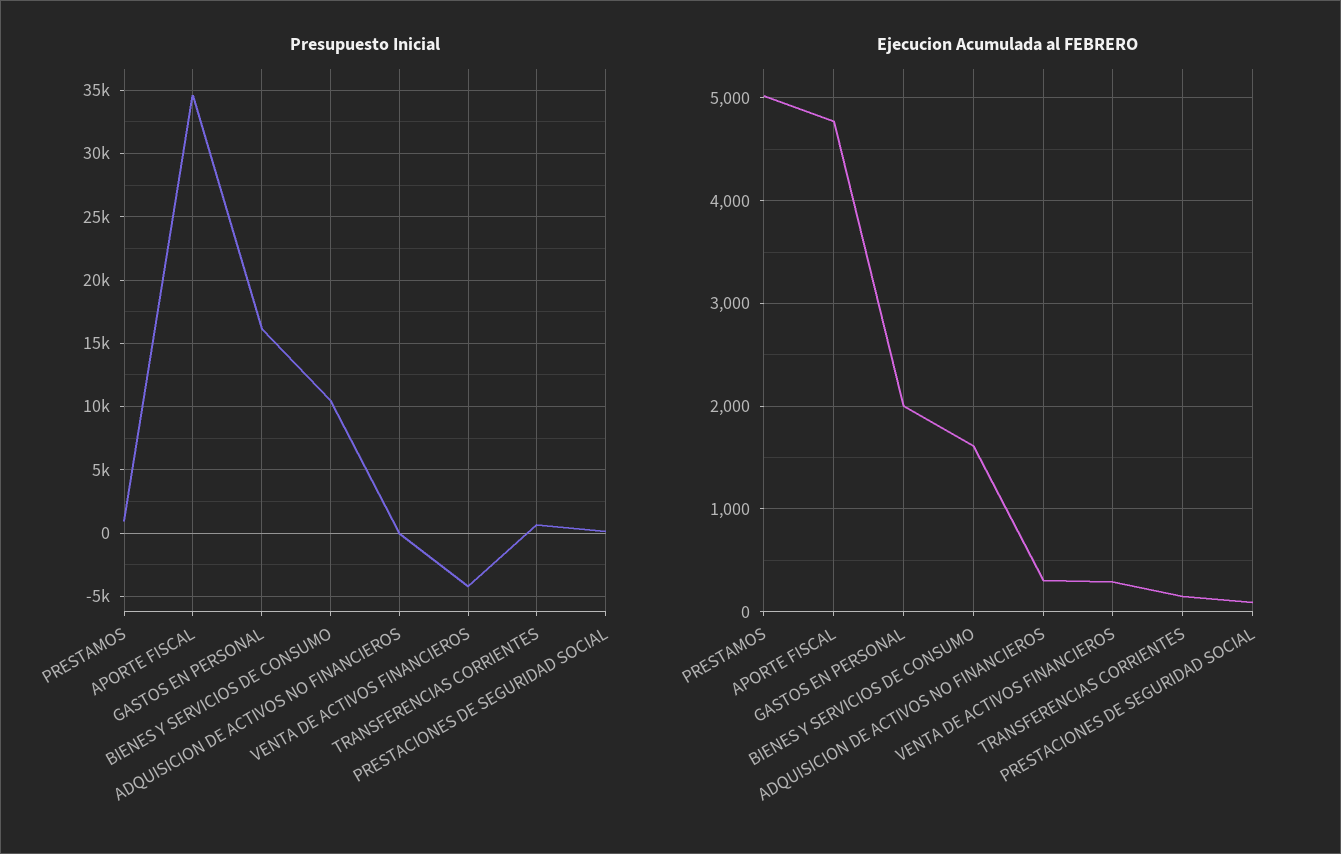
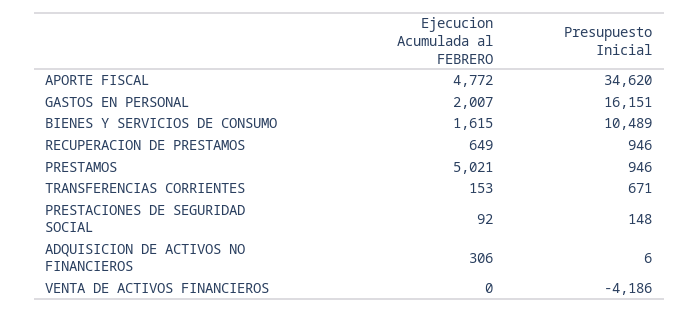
Ejecucion Acumulada al FEBRERO, VENTA DE ACTIVOS FINANCIEROS: 300 -> 0
Ejecucion Acumulada al FEBRERO, RECUPERACION DE PRESTAMOS: none -> 649
Presupuesto Inicial, RECUPERACION DE PRESTAMOS: none -> 946

